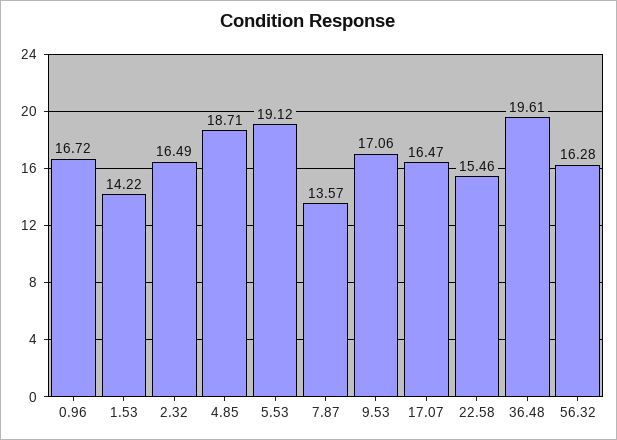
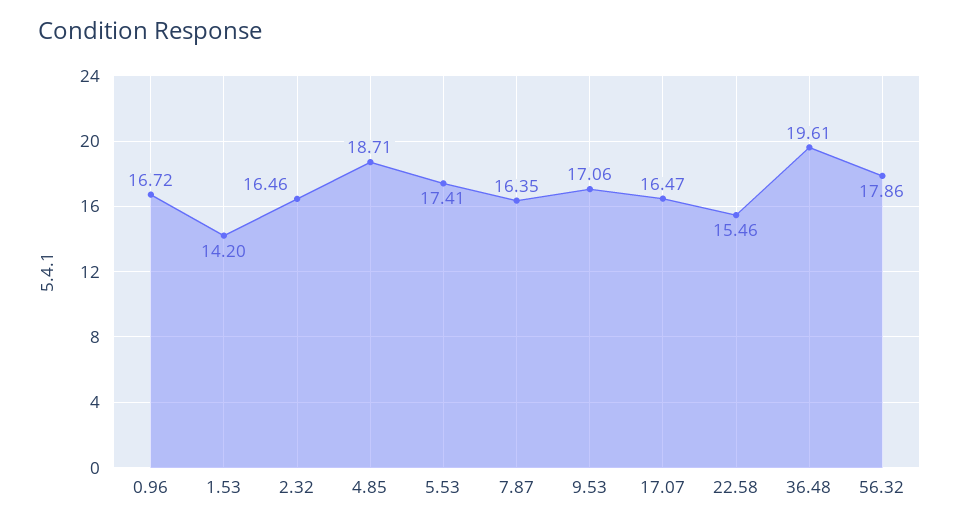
1.53: 14.22 -> 14.2
2.32: 16.49 -> 16.46
5.53: 19.12 -> 17.41
7.87: 13.57 -> 16.35
56.32: 16.28 -> 17.86

